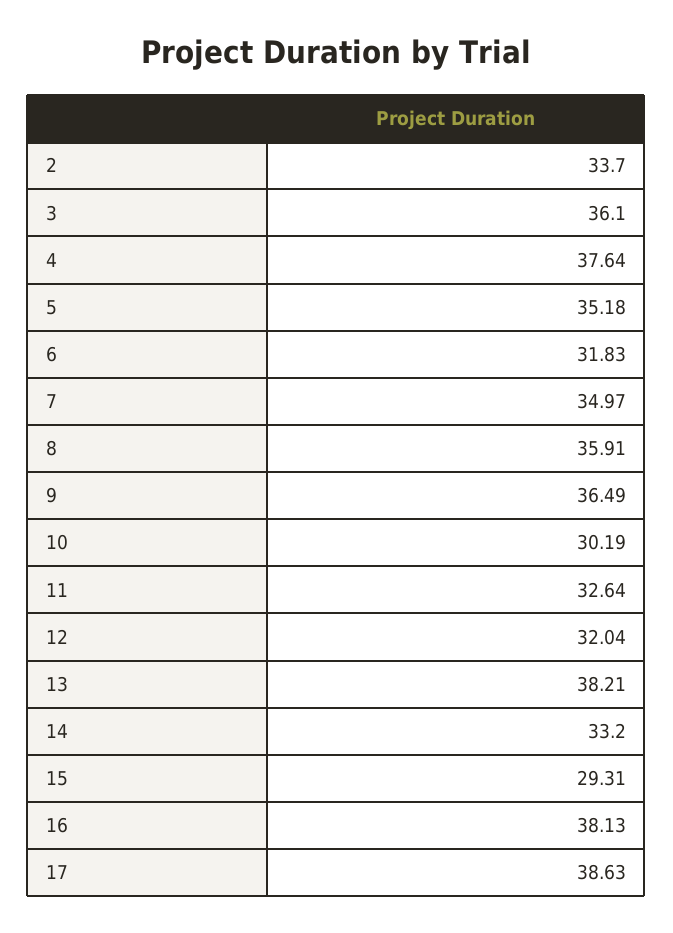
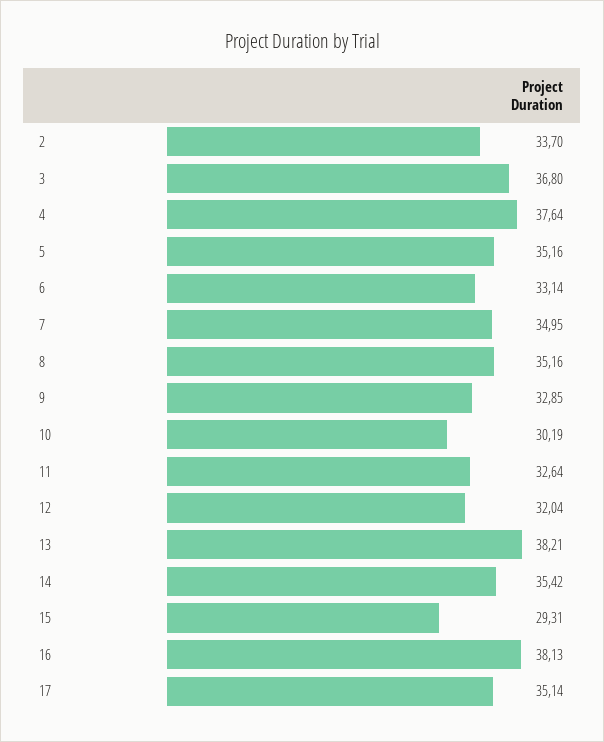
3: 36.1 -> 36.8
5: 35.18 -> 35.16
6: 31.83 -> 33.14
7: 34.97 -> 34.95
8: 35.91 -> 35.16
9: 36.49 -> 32.85
14: 33.2 -> 35.42
17: 38.63 -> 35.14

